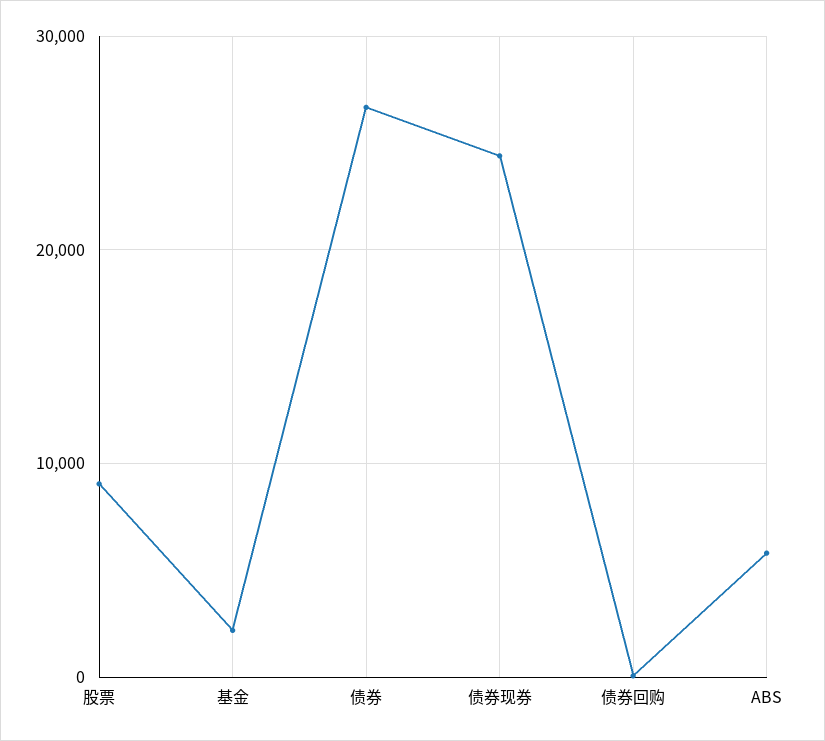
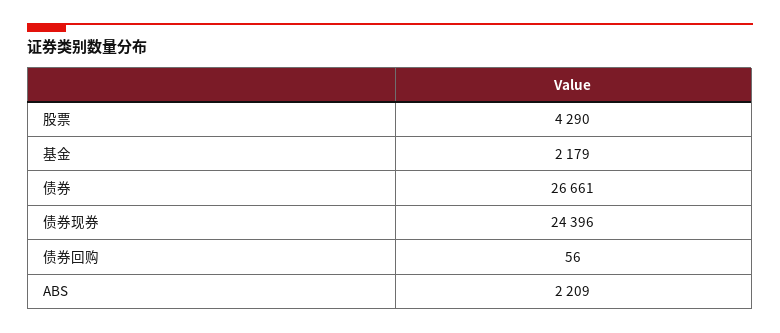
股票: 9000 -> 4290
ABS: 6000 -> 2209

